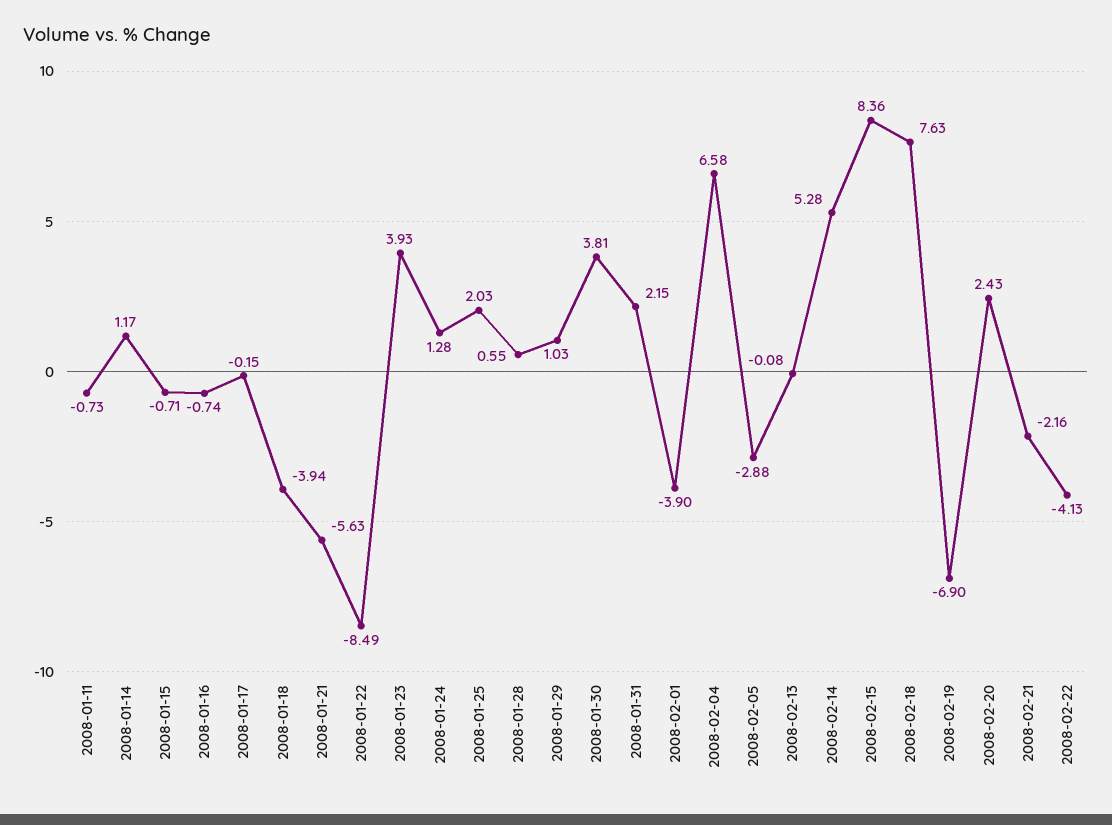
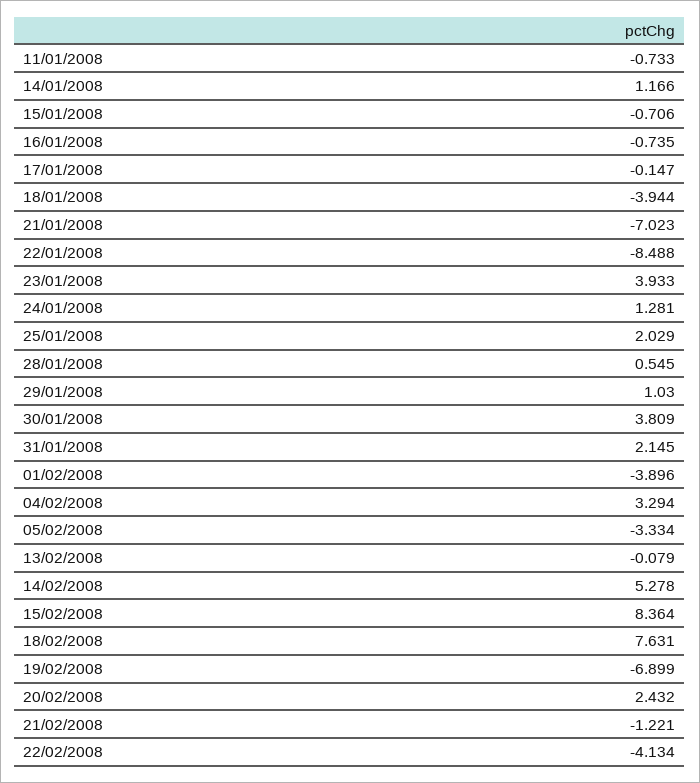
2008-01-21: -5.63 -> -7.023
2008-02-04: 6.58 -> 3.294
2008-02-05: -2.88 -> -3.334
2008-02-21: -2.16 -> -1.221

